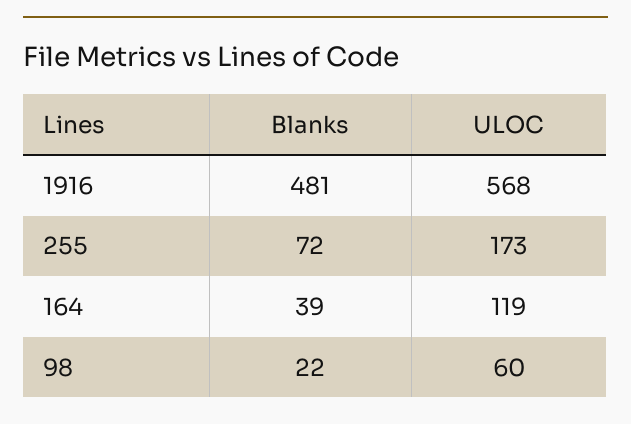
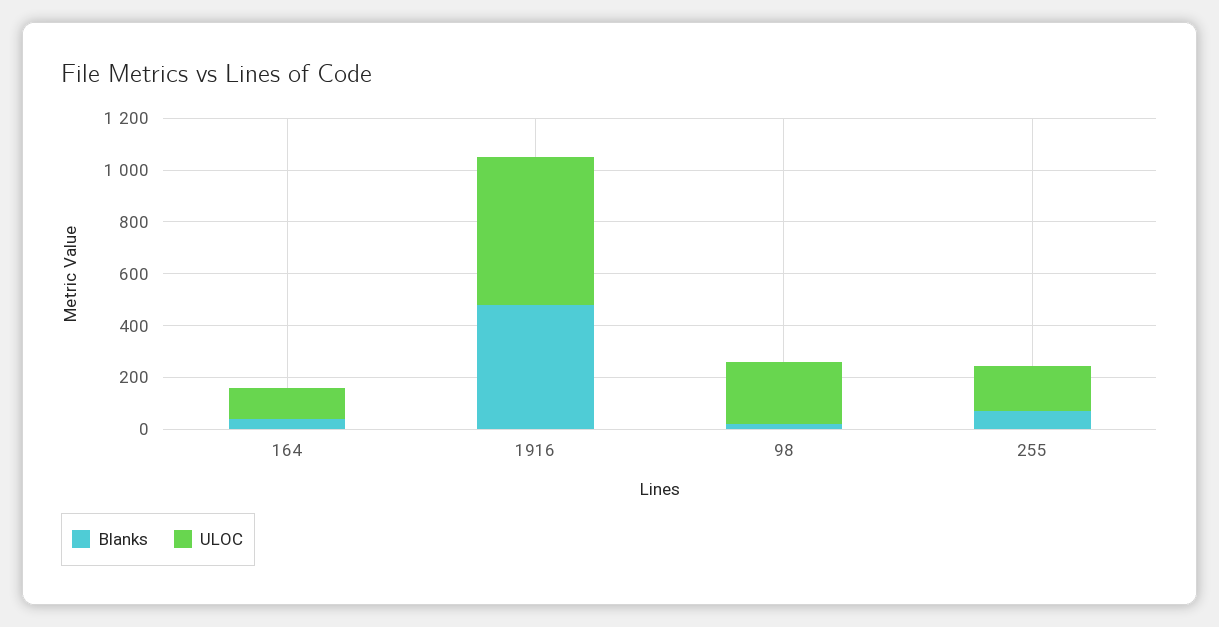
ULOC, 98: 60 -> 250

